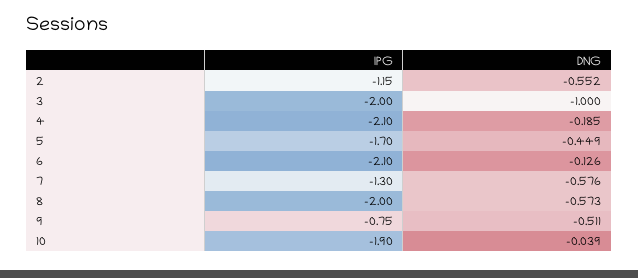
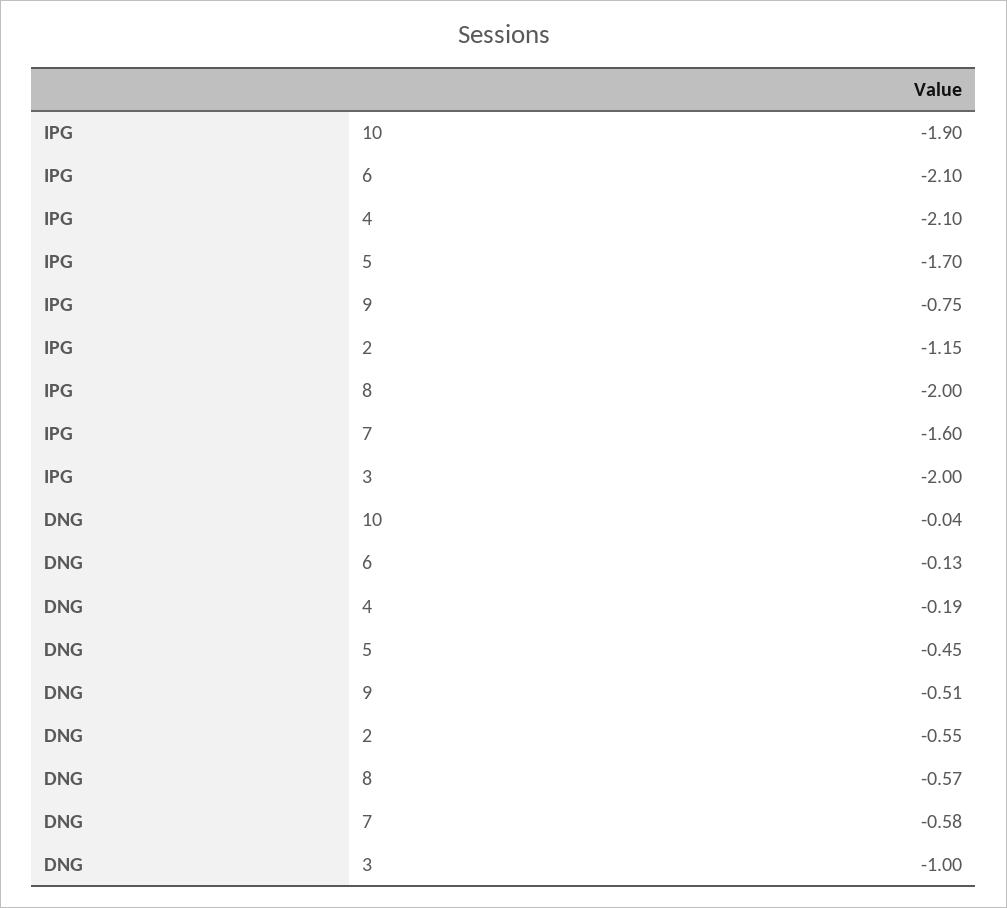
IPG, 7: -1.3 -> -1.6

